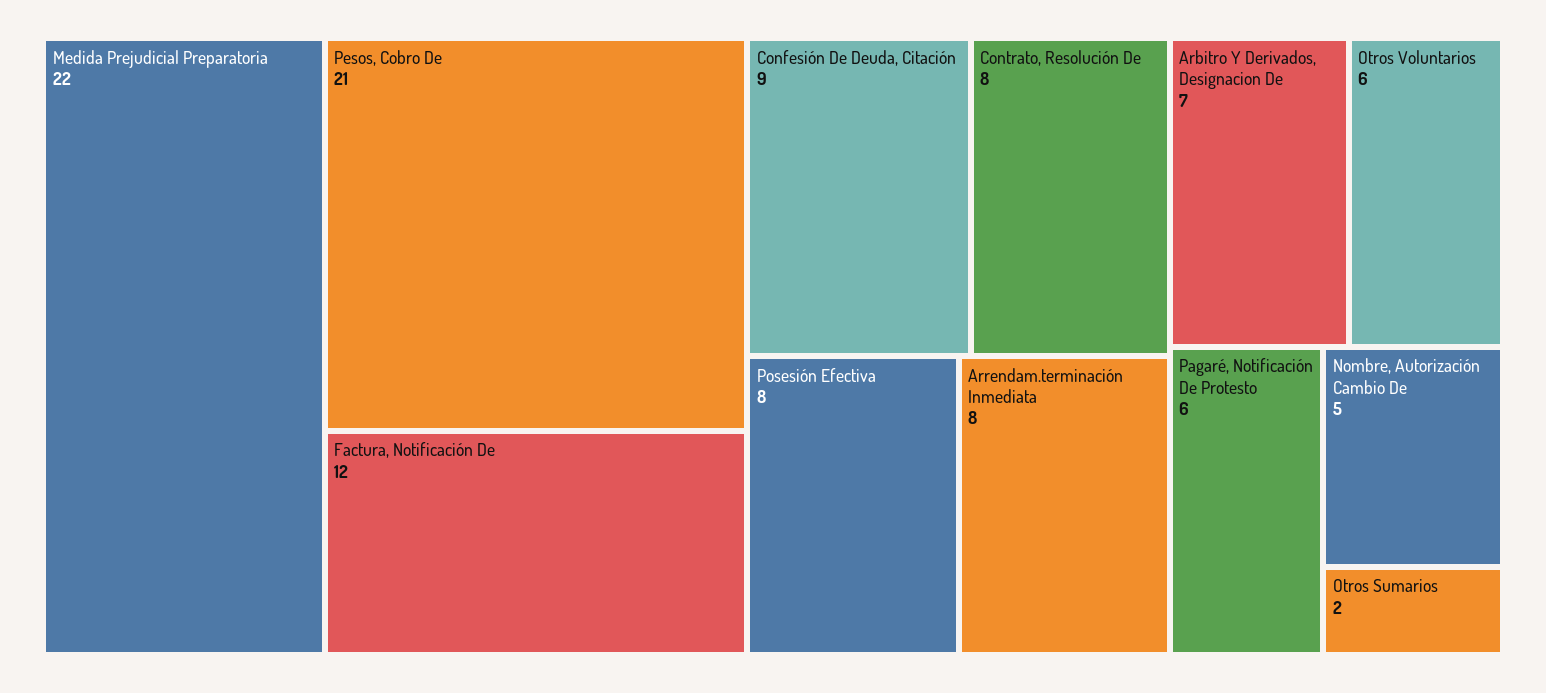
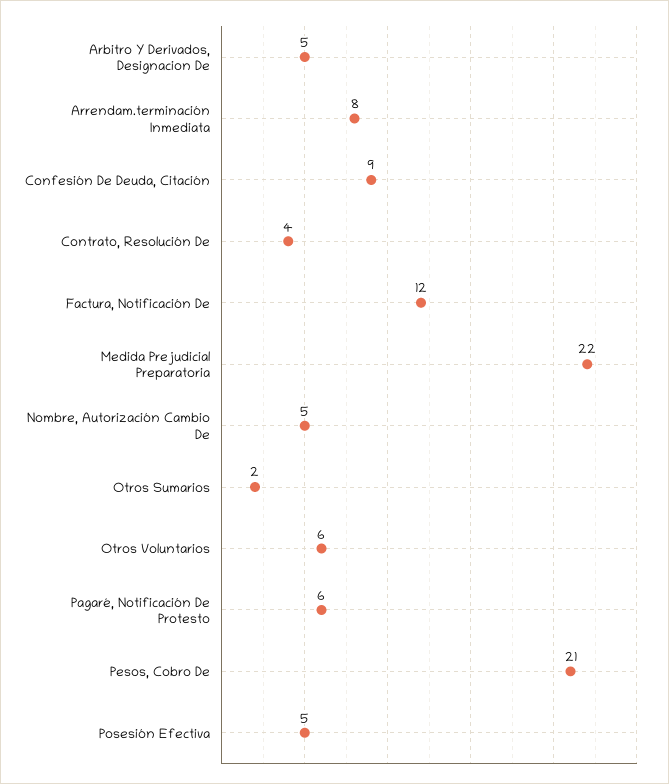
Contrato, Resolución De: 8 -> 4
Posesión Efectiva: 8 -> 5
Arbitro Y Derivados, Designacion De: 7 -> 5

